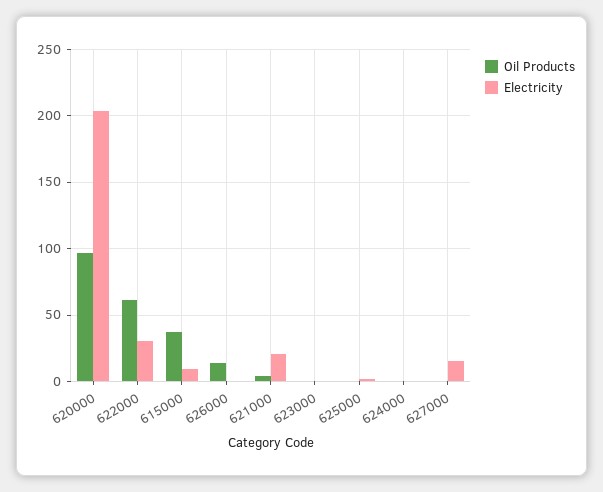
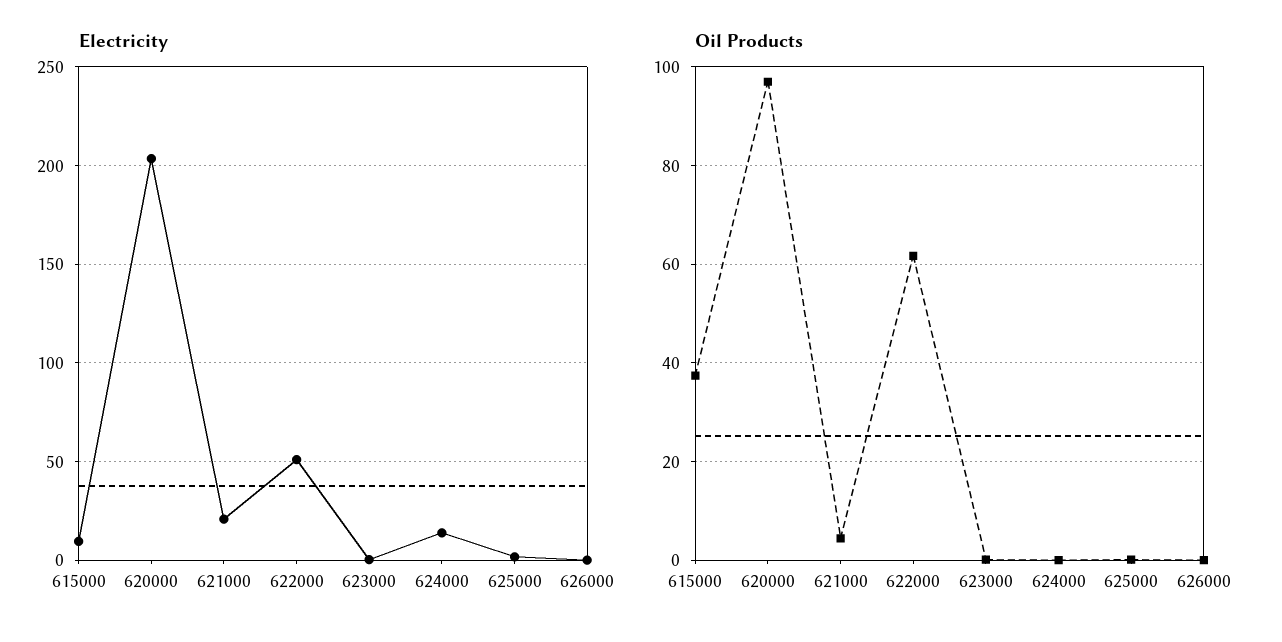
Electricity, 622000: 30 -> 50
Oil Products, 626000: 15 -> 0
Electricity, 624000: 0 -> 15
Oil Products, 627000: 0 -> none
Electricity, 627000: 15 -> none

